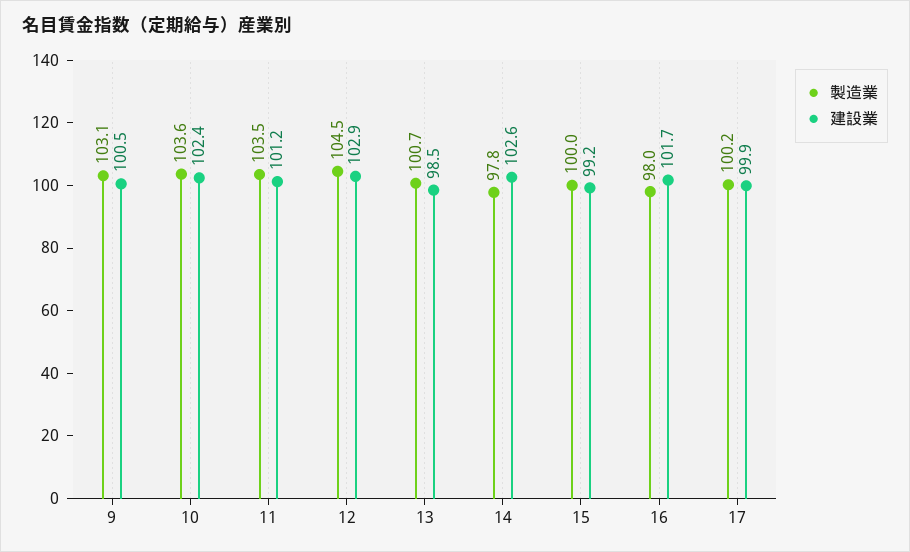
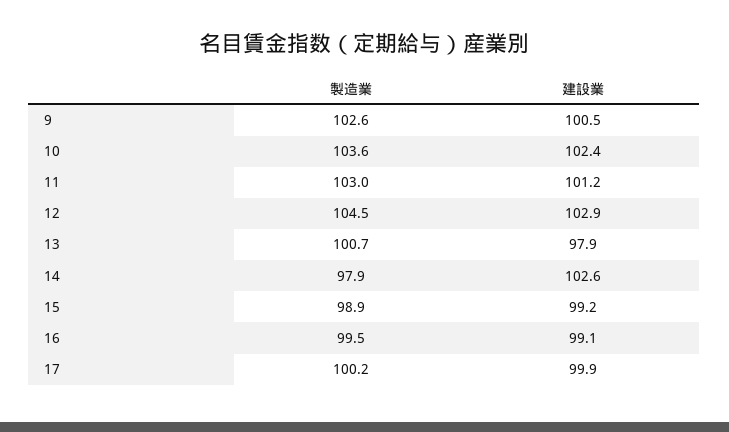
製造業, 9: 103.1 -> 102.6
製造業, 11: 103.5 -> 103
建設業, 13: 98.5 -> 97.9
製造業, 14: 97.8 -> 97.9
製造業, 15: 100 -> 98.9
製造業, 16: 98 -> 99.5
建設業, 16: 101.7 -> 99.1

